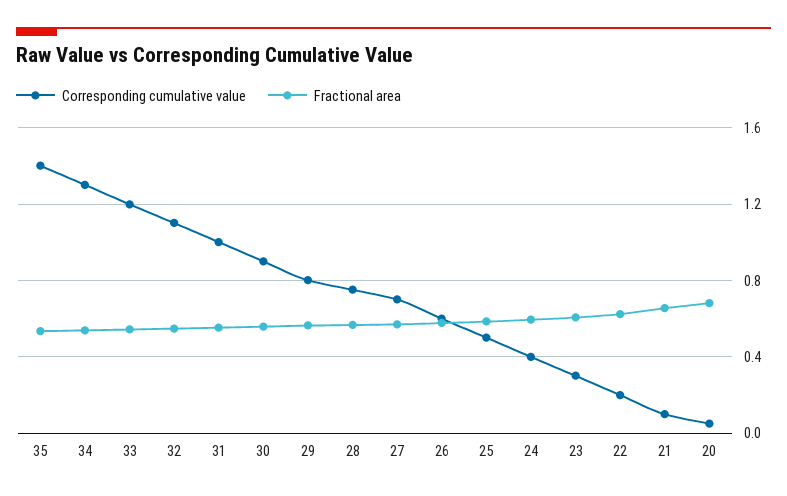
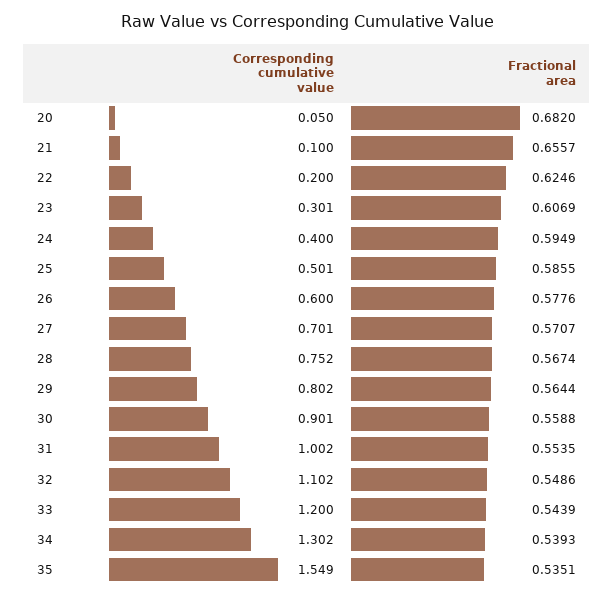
Corresponding cumulative value, 35: 1.4 -> 1.549

